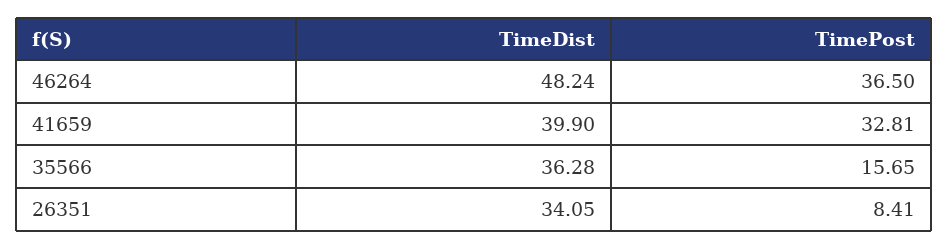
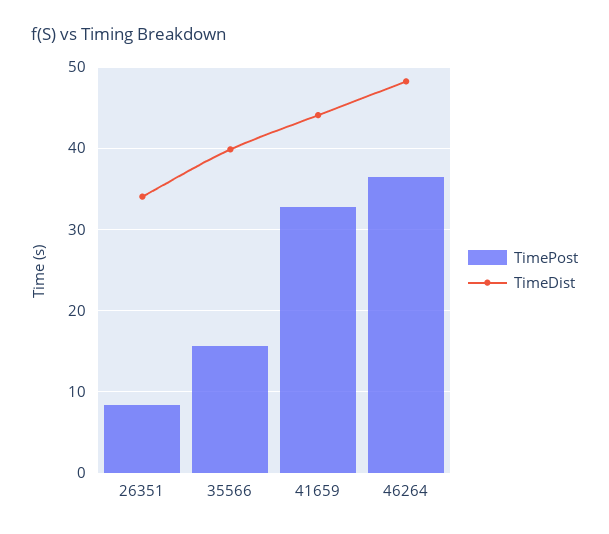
TimeDist, 41659: 39.9 -> 44
TimeDist, 35566: 36.28 -> 40

